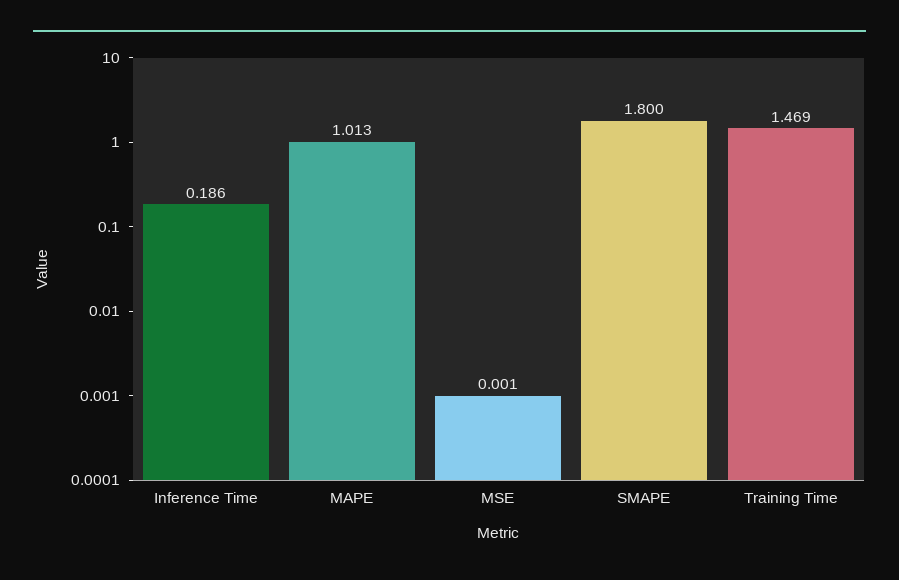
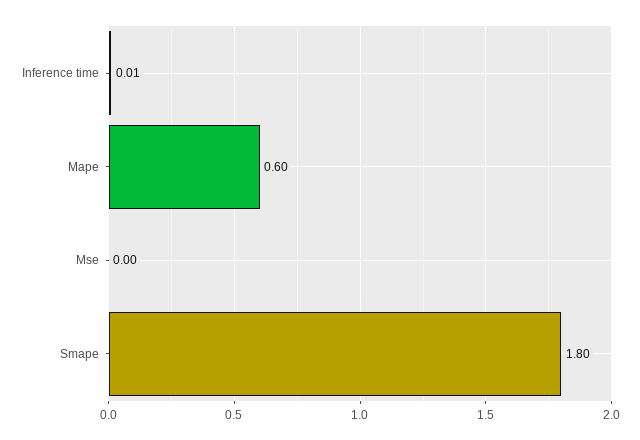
Inference Time: 0.186 -> 0.01
MAPE: 1.013 -> 0.6
Training Time: 1.469 -> none

